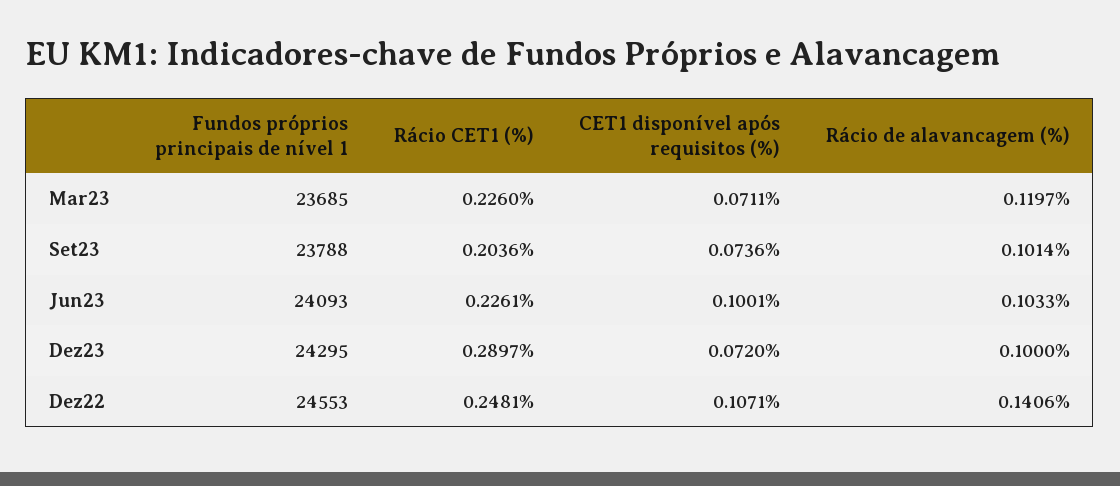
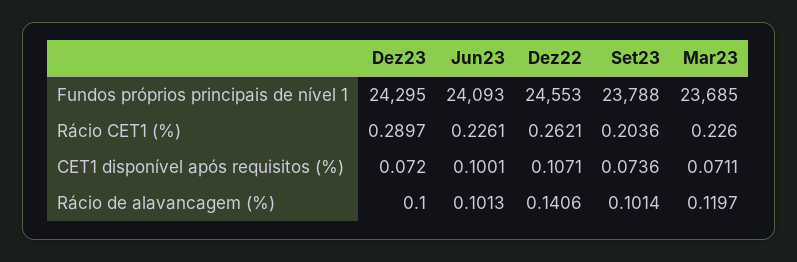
Rácio de alavancagem (%), Jun23: 0.1033 -> 0.1013
Rácio CET1 (%), Dez22: 0.2481 -> 0.2621

